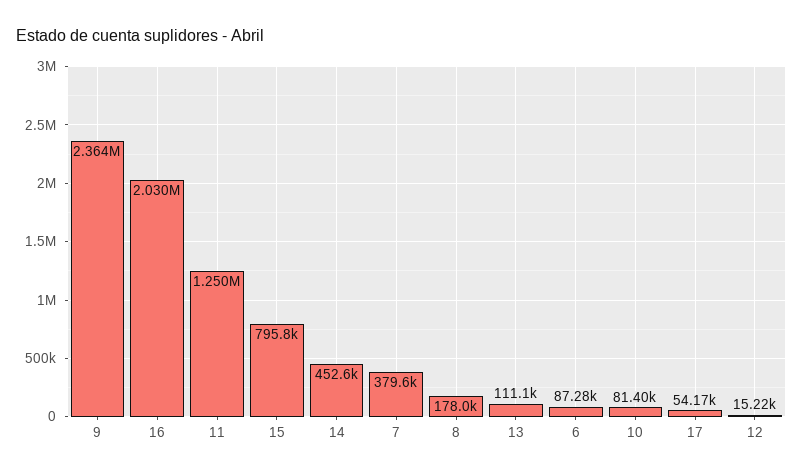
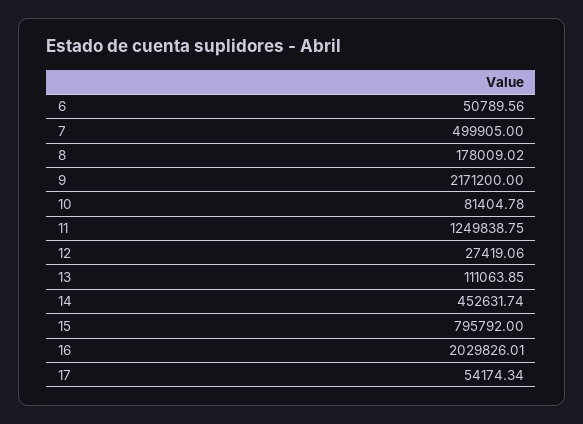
9: 2364000 -> 2171200
7: 379600 -> 499905
6: 87280 -> 50789.56
12: 15220 -> 27419.06

